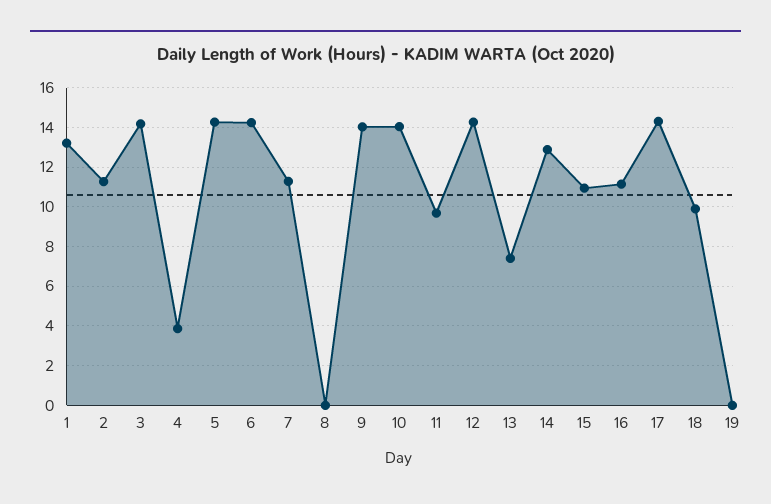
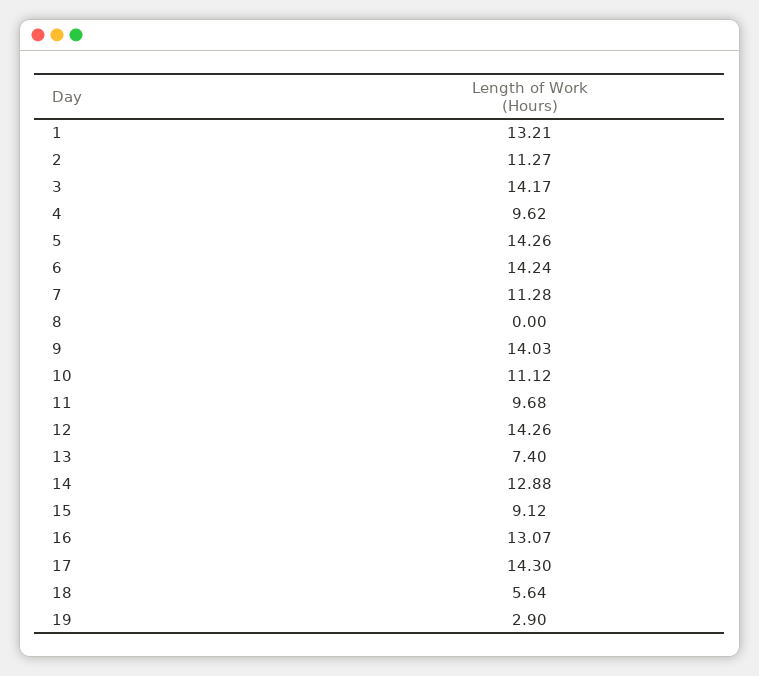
4: 4 -> 9.62
10: 14 -> 11.12
15: 11 -> 9.12
16: 11 -> 13.07
18: 10 -> 5.64
19: 0 -> 2.9

